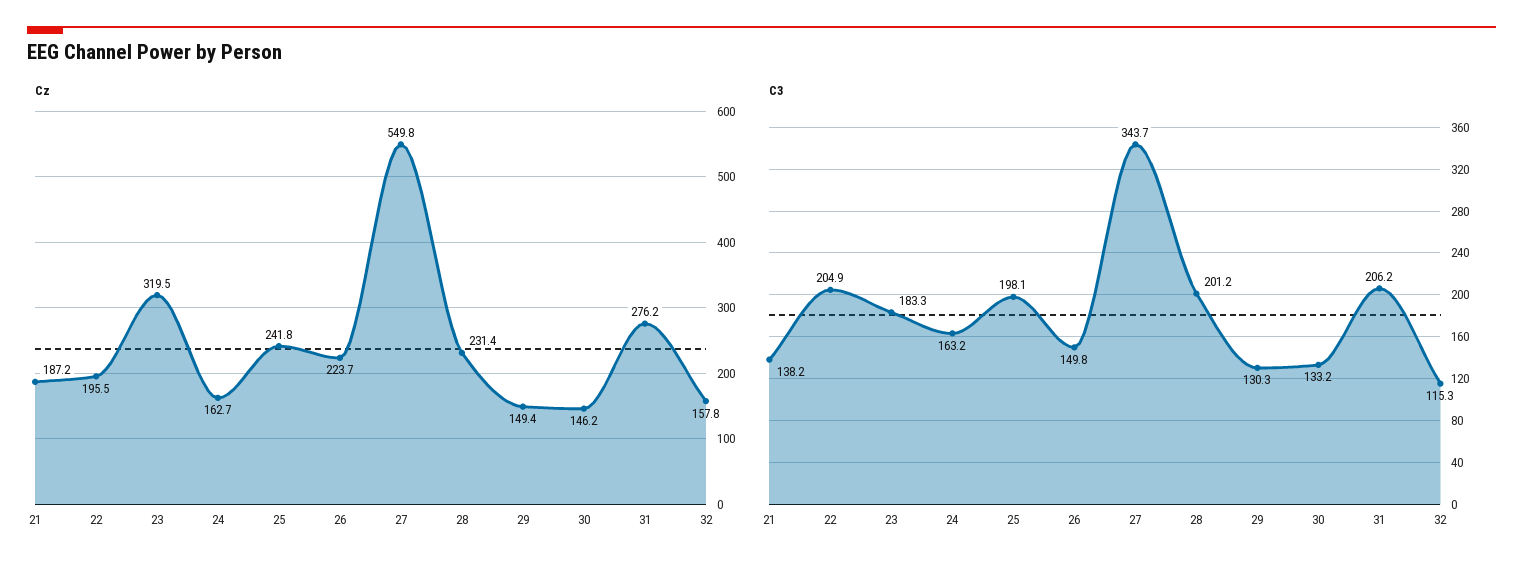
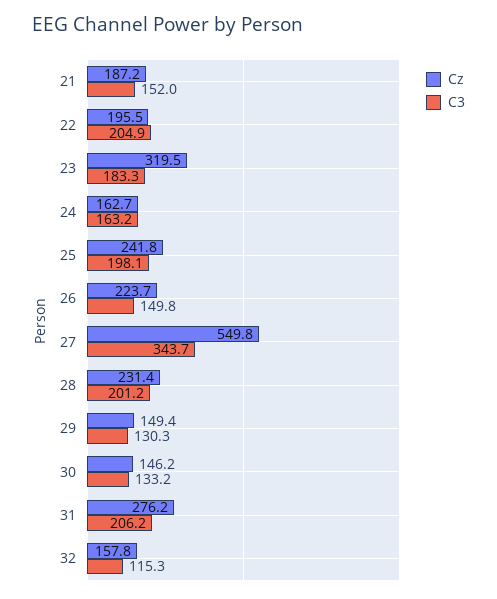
C3, 21: 138.2 -> 152

